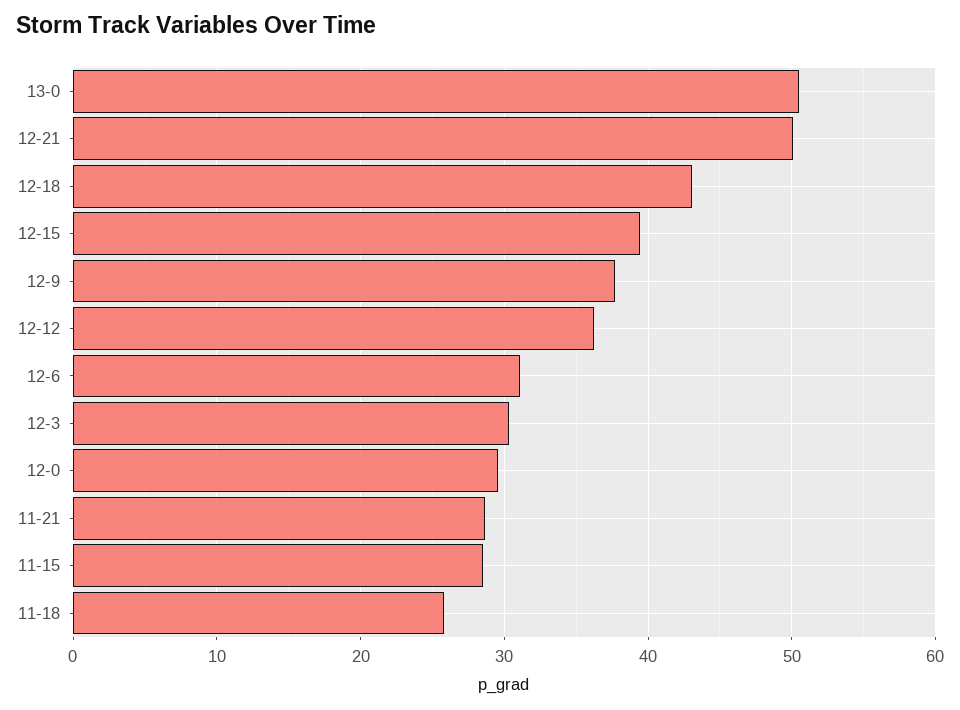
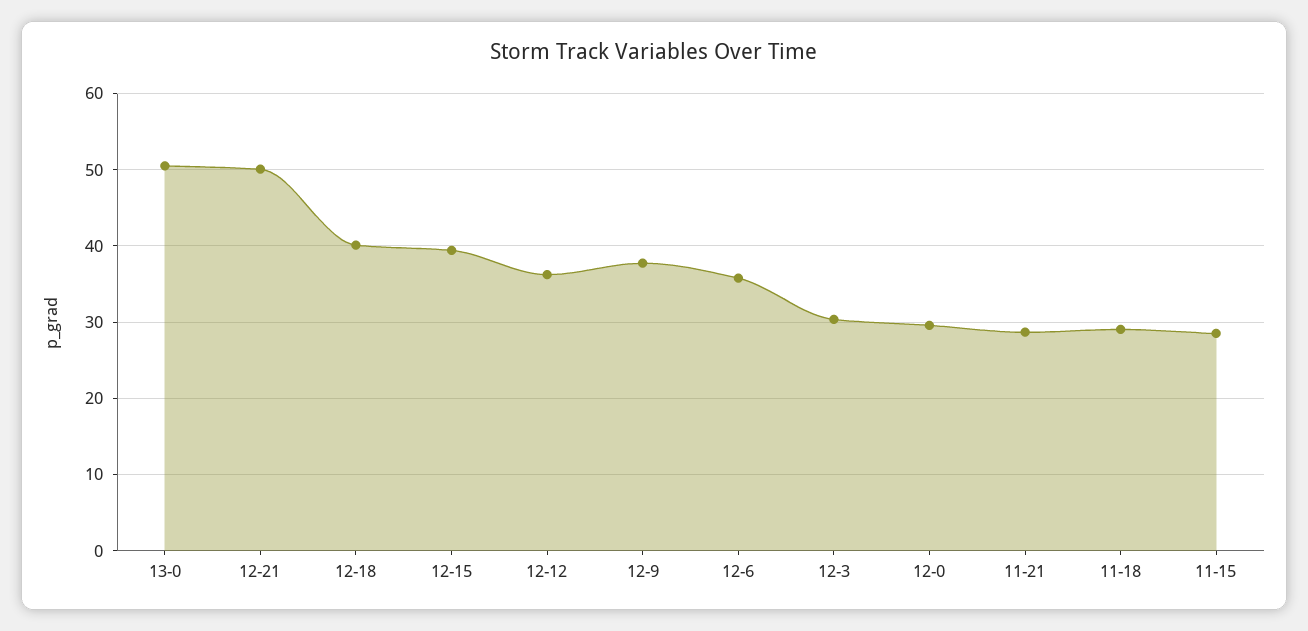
12-18: 43 -> 40
12-6: 31 -> 36
11-18: 26 -> 29

